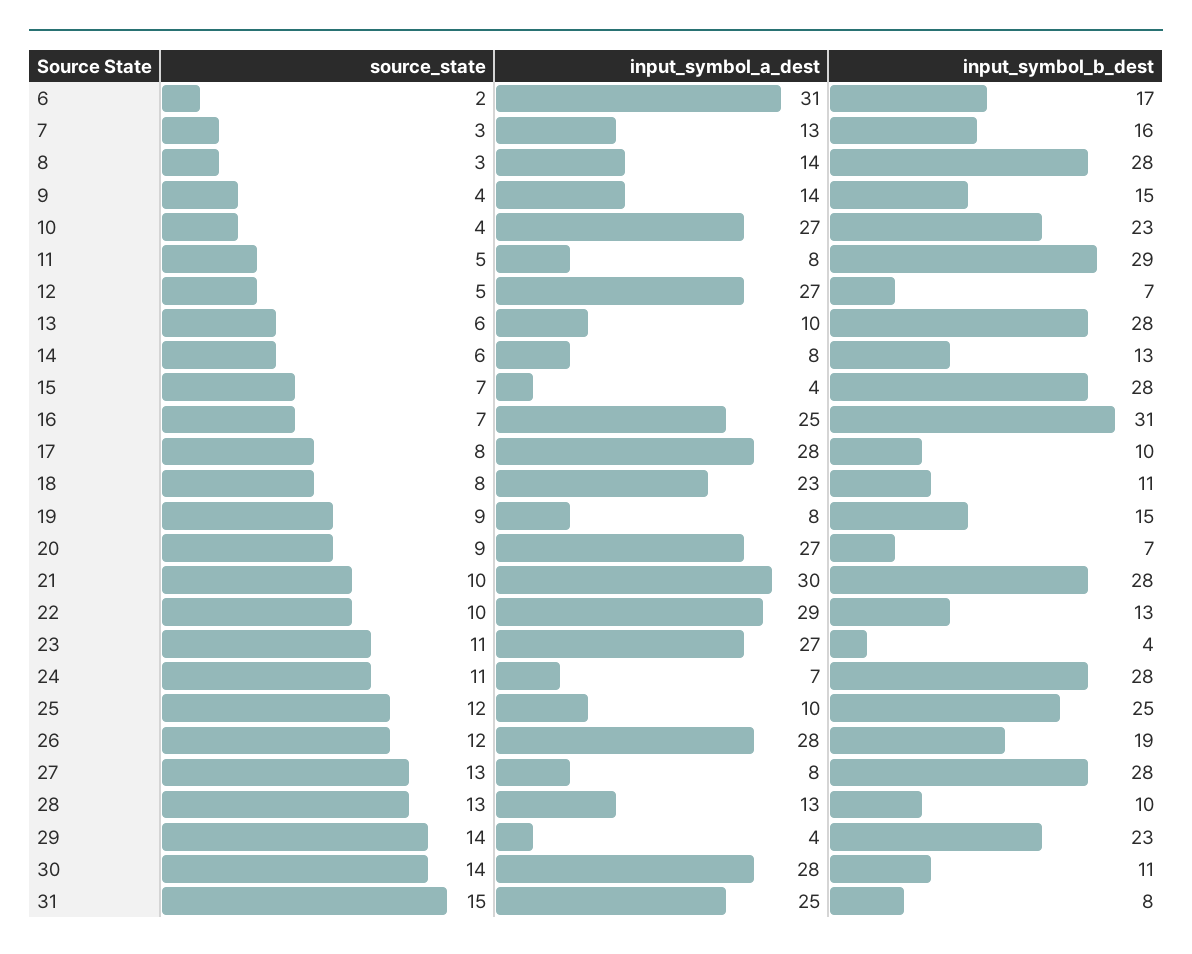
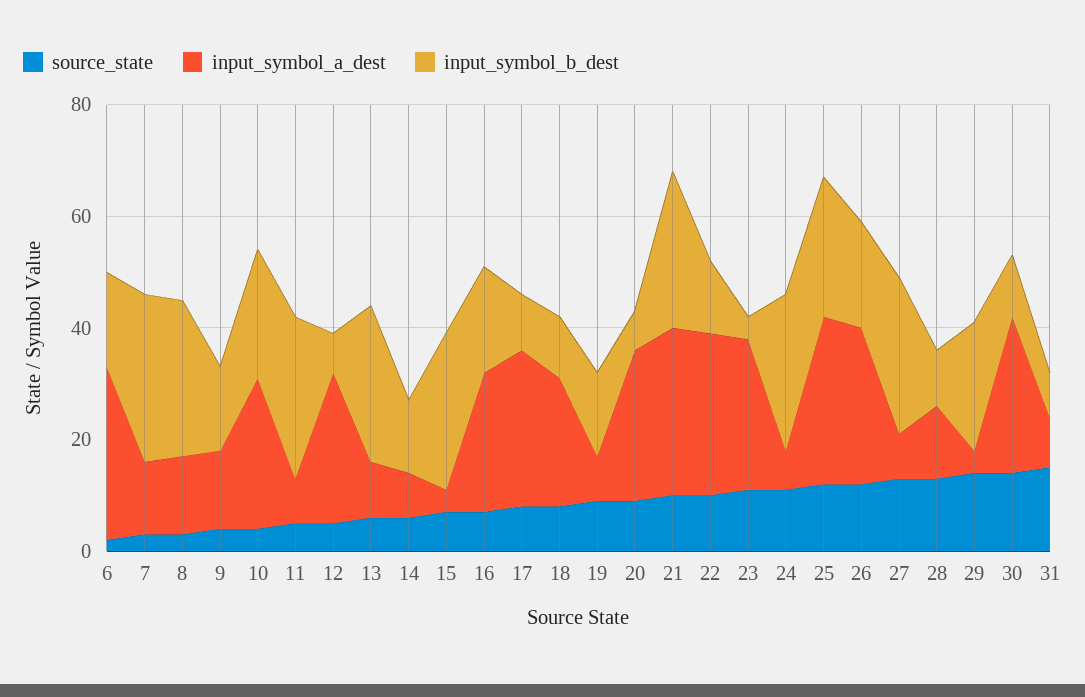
input_symbol_b_dest, 7: 16 -> 30
input_symbol_b_dest, 16: 31 -> 20
input_symbol_a_dest, 25: 10 -> 30
input_symbol_a_dest, 31: 25 -> 10

